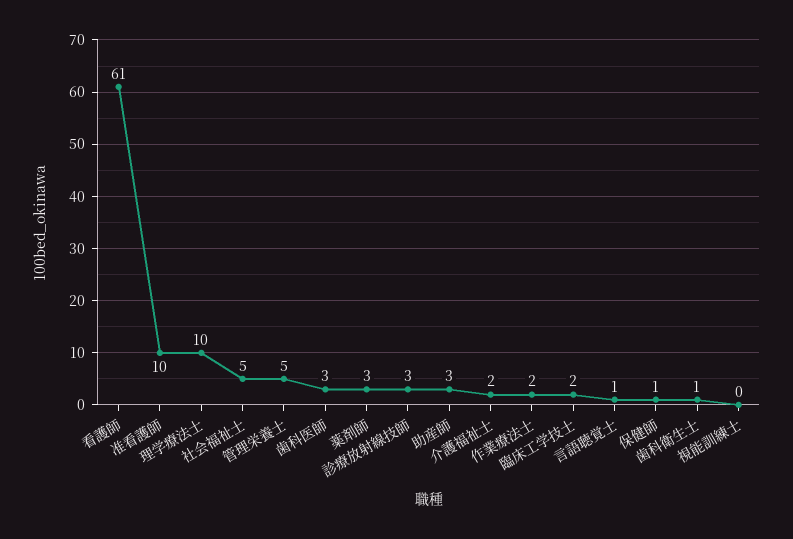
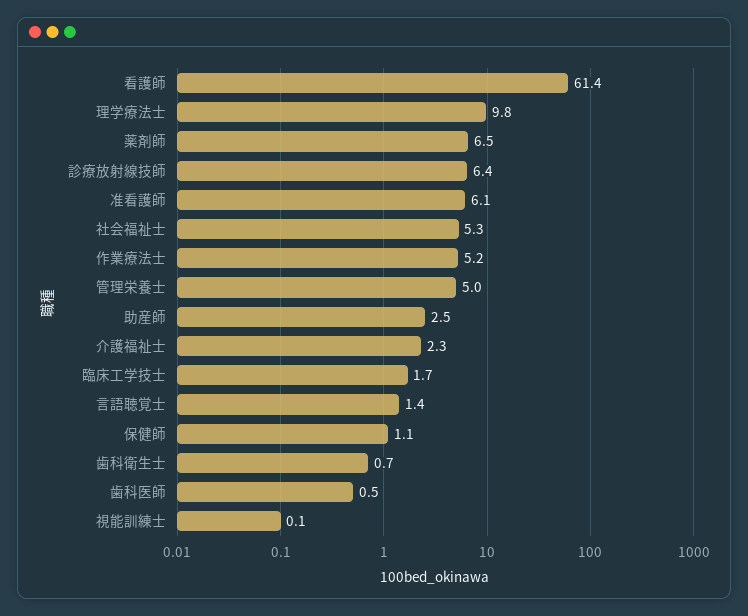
准看護師: 10 -> 6.1
歯科医師: 3 -> 0.5
薬剤師: 3 -> 6.5
診療放射線技師: 3 -> 6.4
作業療法士: 2 -> 5.2

